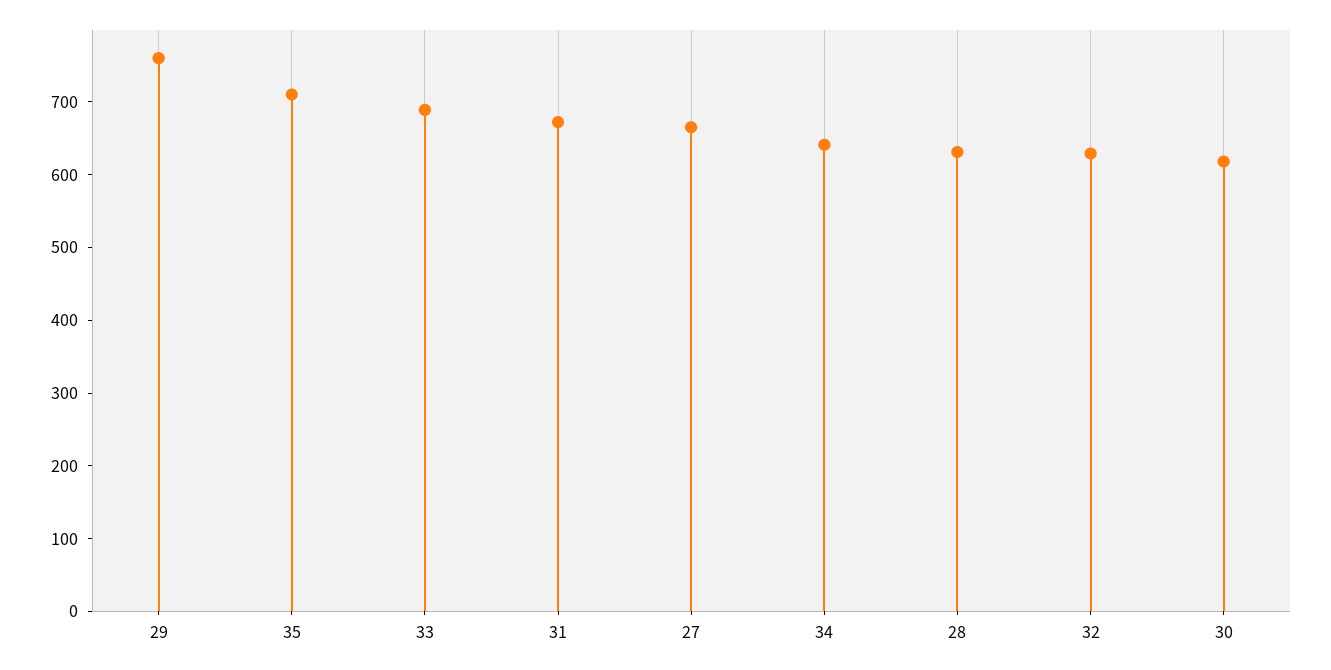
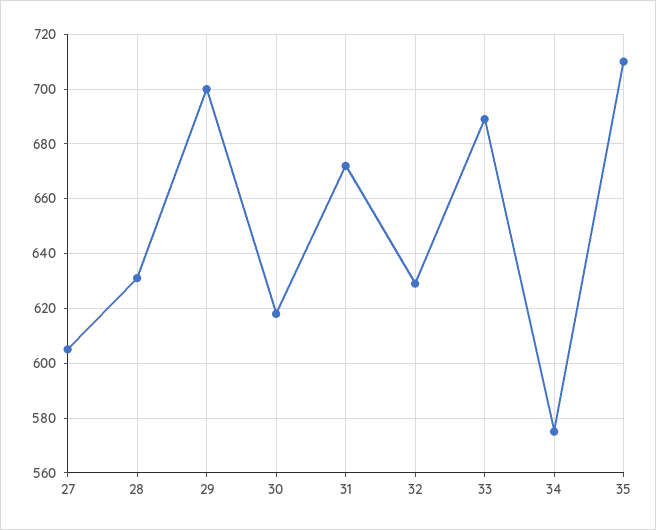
29: 760 -> 700
27: 660 -> 605
34: 640 -> 575

